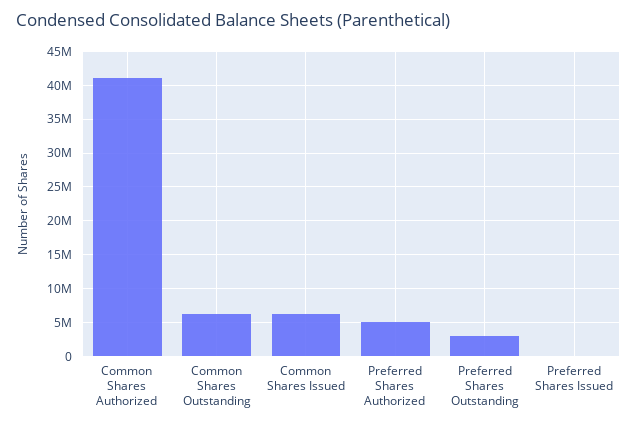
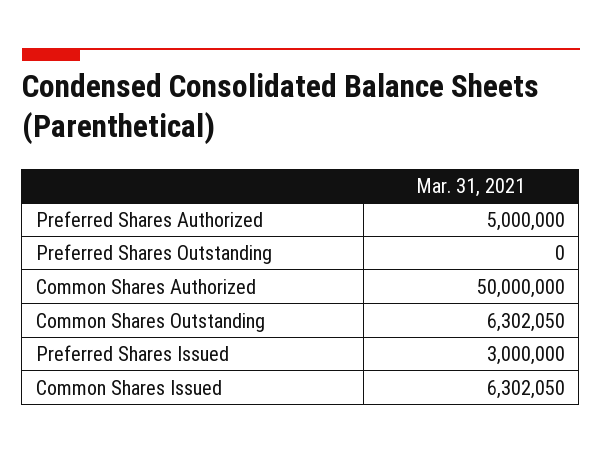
Common Shares Authorized: 41000000 -> 50000000
Preferred Shares Outstanding: 3000000 -> 0
Preferred Shares Issued: 0 -> 3000000

